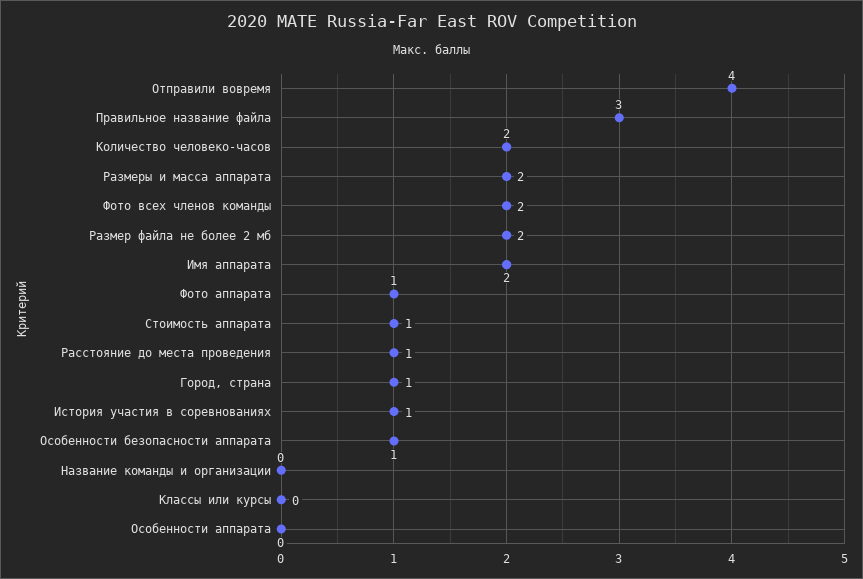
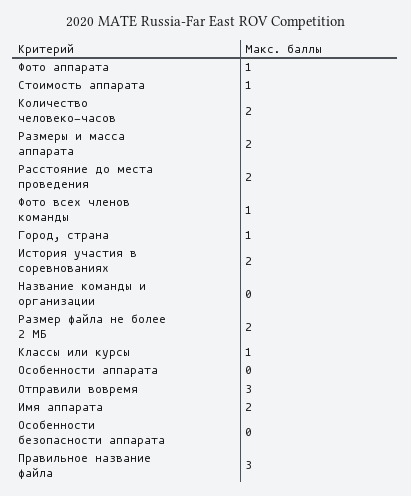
Отправили вовремя: 4 -> 3
Фото всех членов команды: 2 -> 1
Расстояние до места проведения: 1 -> 2
История участия в соревнованиях: 1 -> 2
Особенности безопасности аппарата: 1 -> 0
Классы или курсы: 0 -> 1

